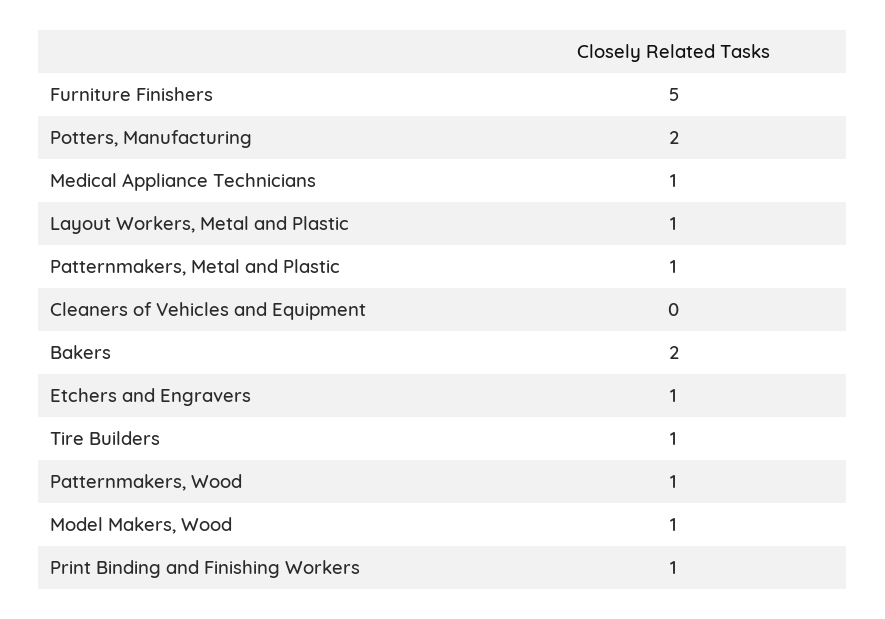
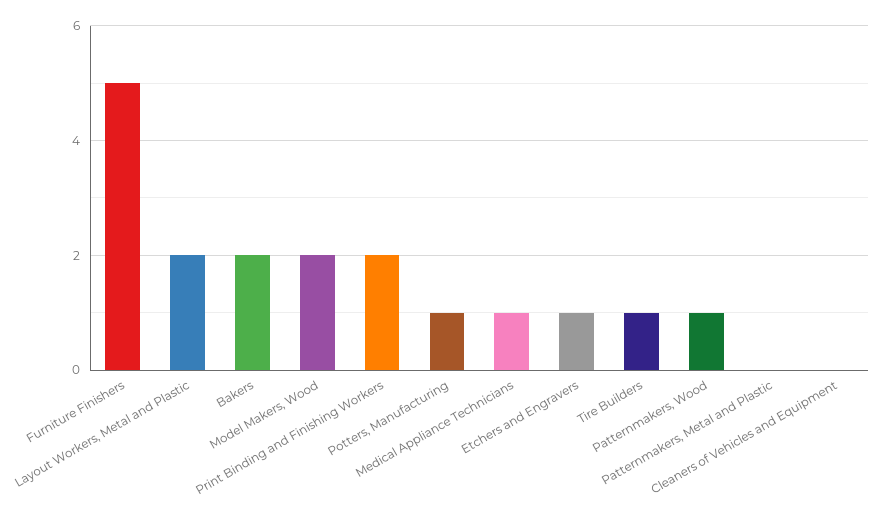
Potters, Manufacturing: 2 -> 1
Layout Workers, Metal and Plastic: 1 -> 2
Patternmakers, Metal and Plastic: 1 -> 0
Model Makers, Wood: 1 -> 2
Print Binding and Finishing Workers: 1 -> 2

